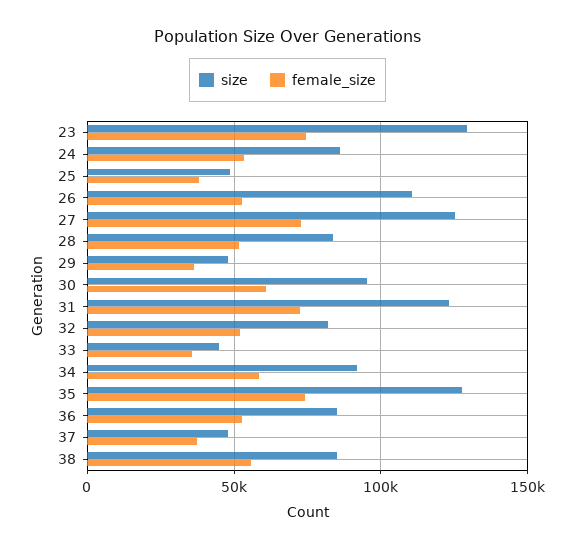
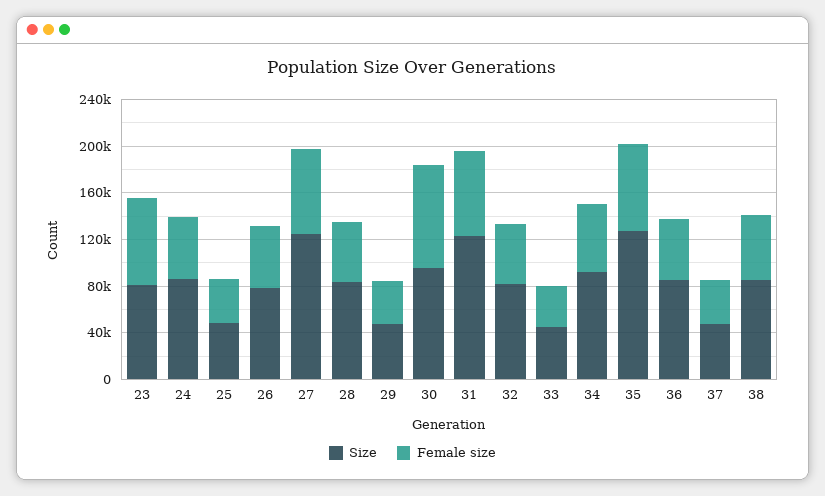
size, 23: 130000 -> 80000
size, 26: 110000 -> 80000
female_size, 30: 60000 -> 90000

